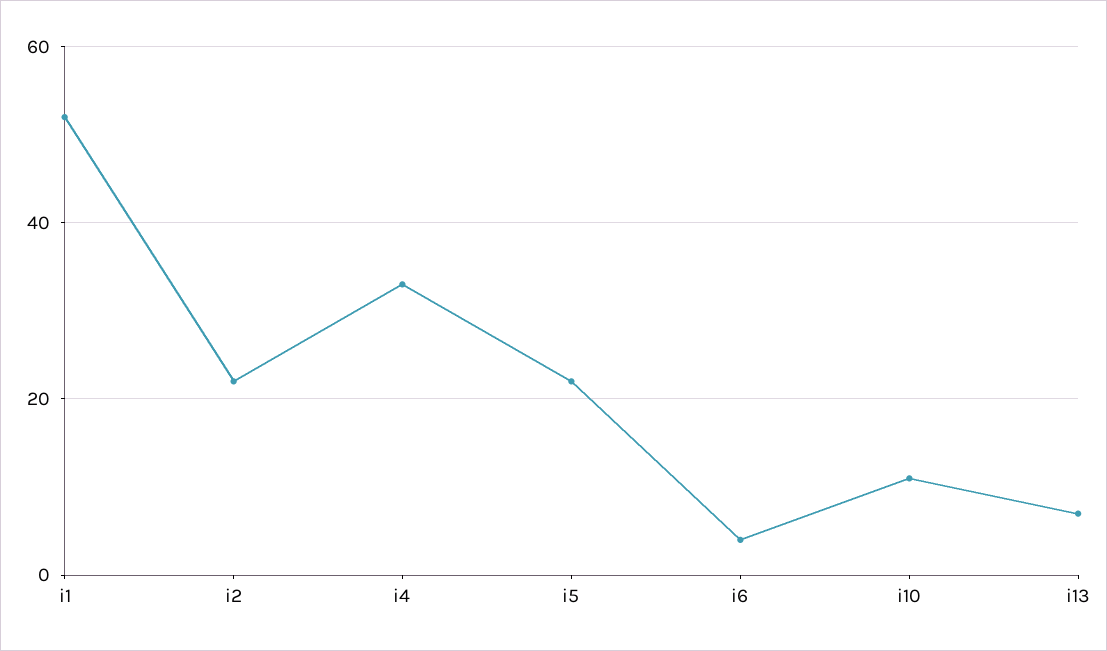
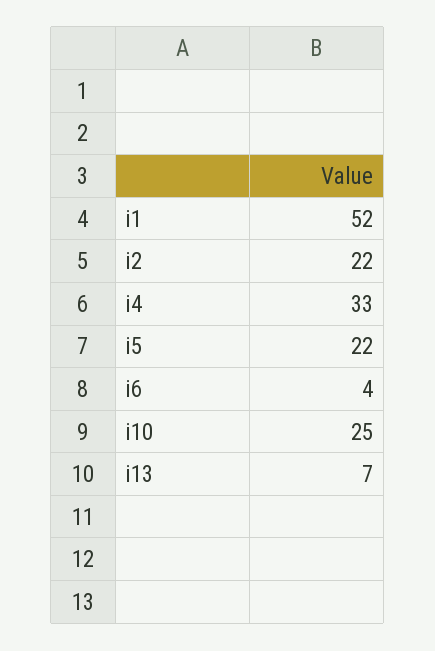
i10: 10 -> 25

